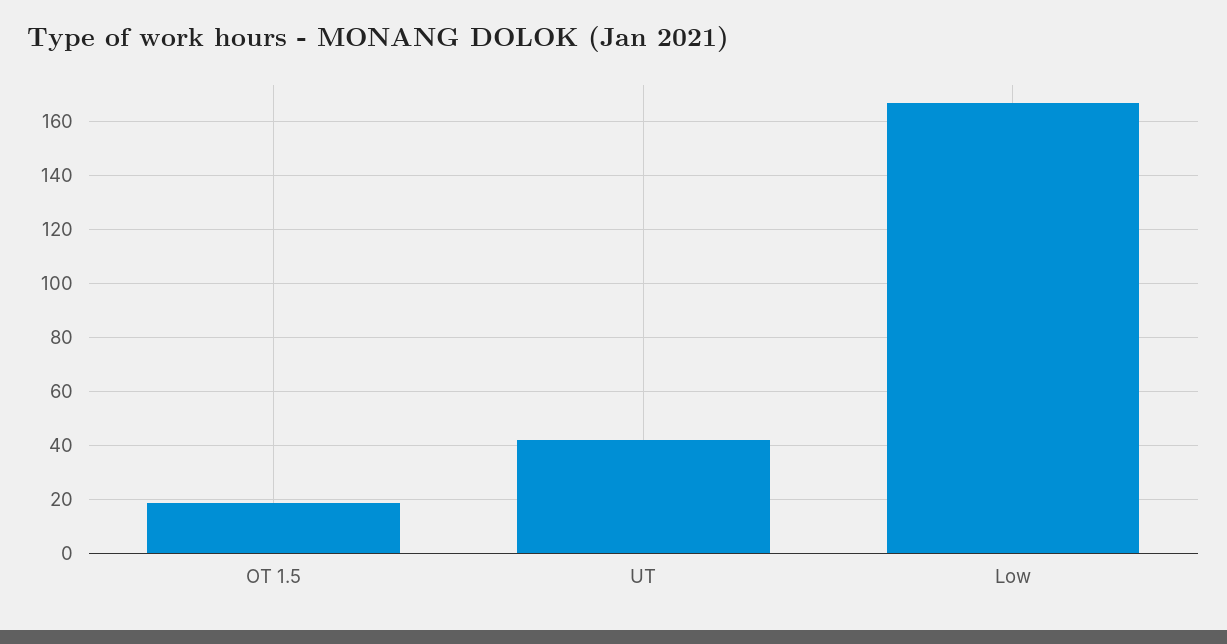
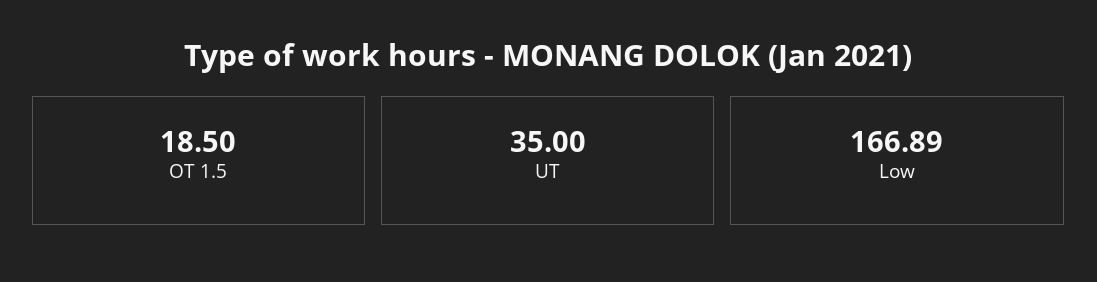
UT: 42.5 -> 35

